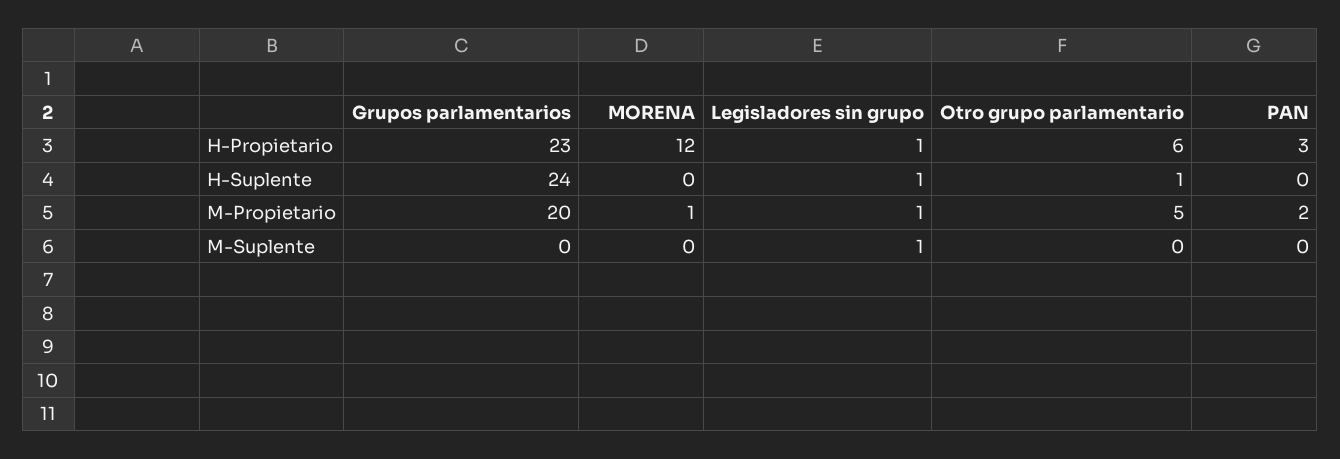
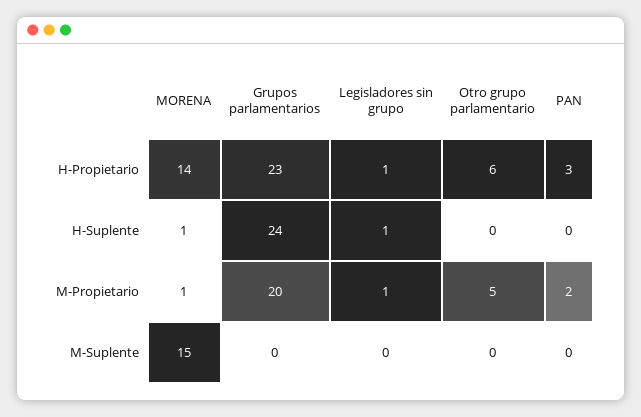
MORENA, H-Propietario: 12 -> 14
MORENA, H-Suplente: 0 -> 1
Otro grupo parlamentario, H-Suplente: 1 -> 0
MORENA, M-Suplente: 0 -> 15
Legisladores sin grupo, M-Suplente: 1 -> 0

